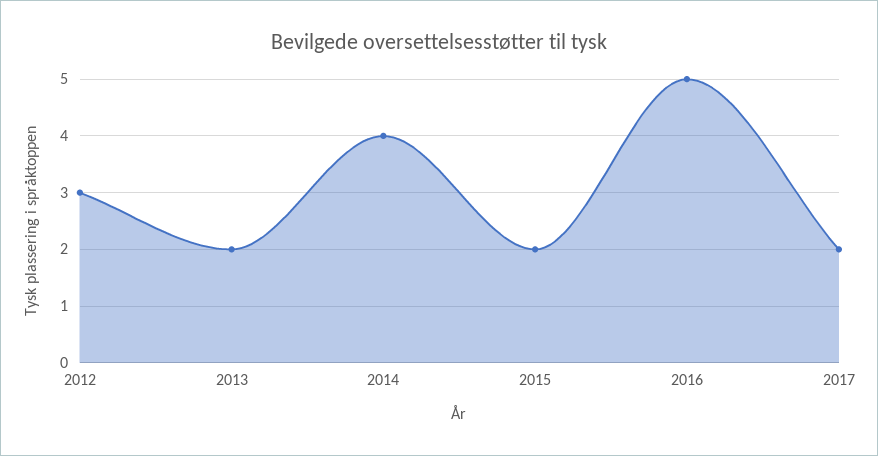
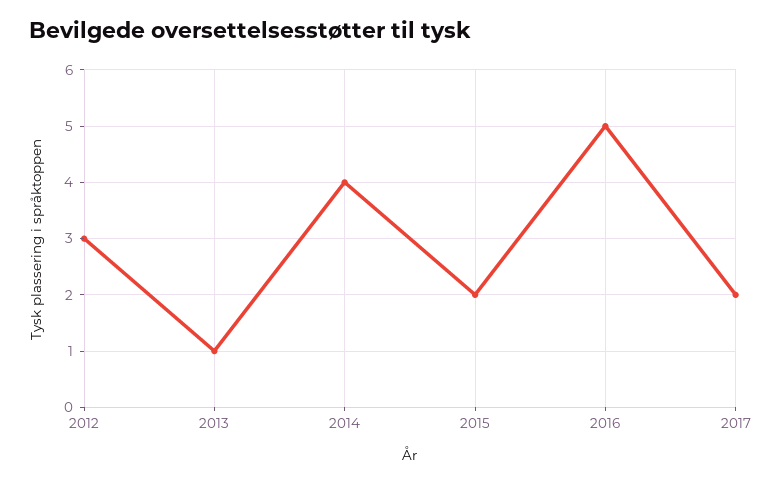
2013: 2 -> 1

